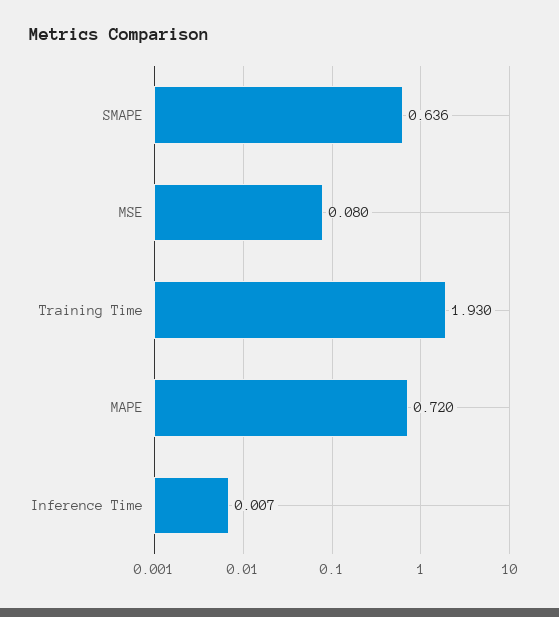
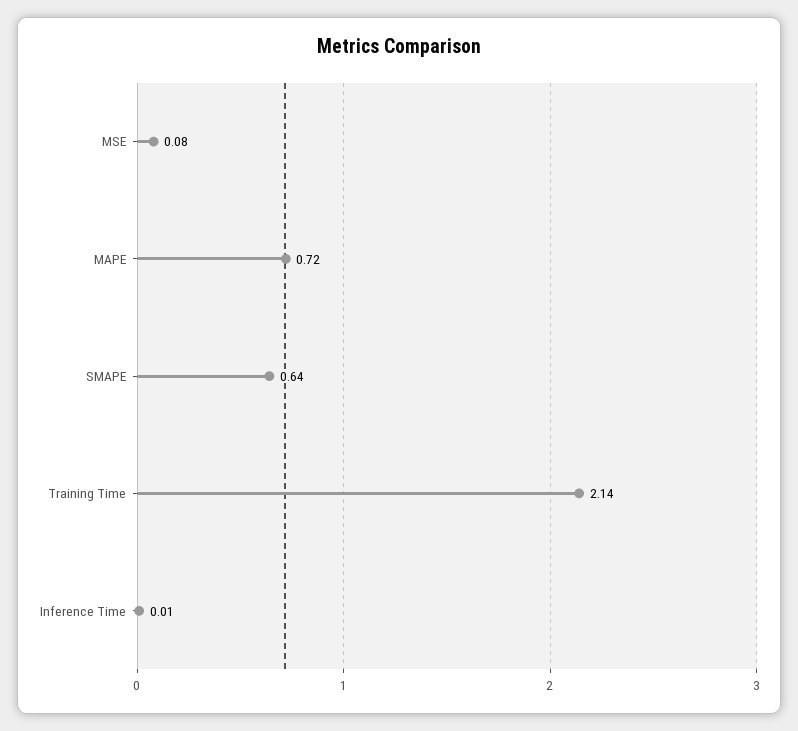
Training Time: 1.93 -> 2.14

